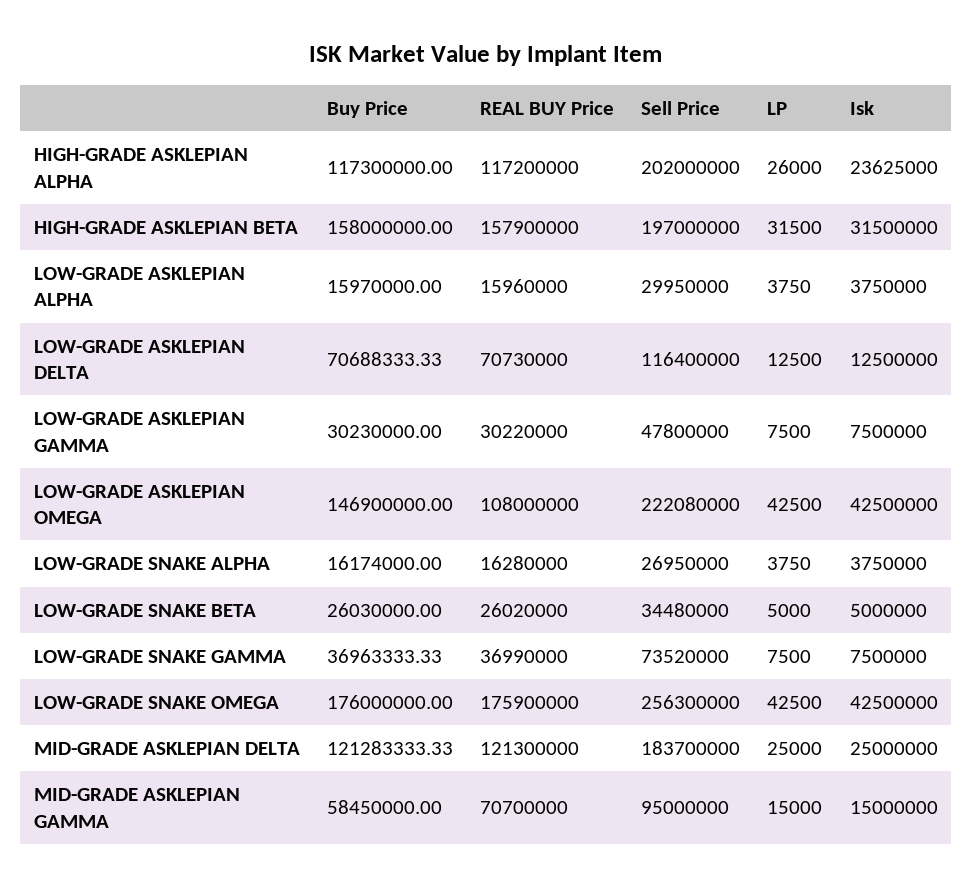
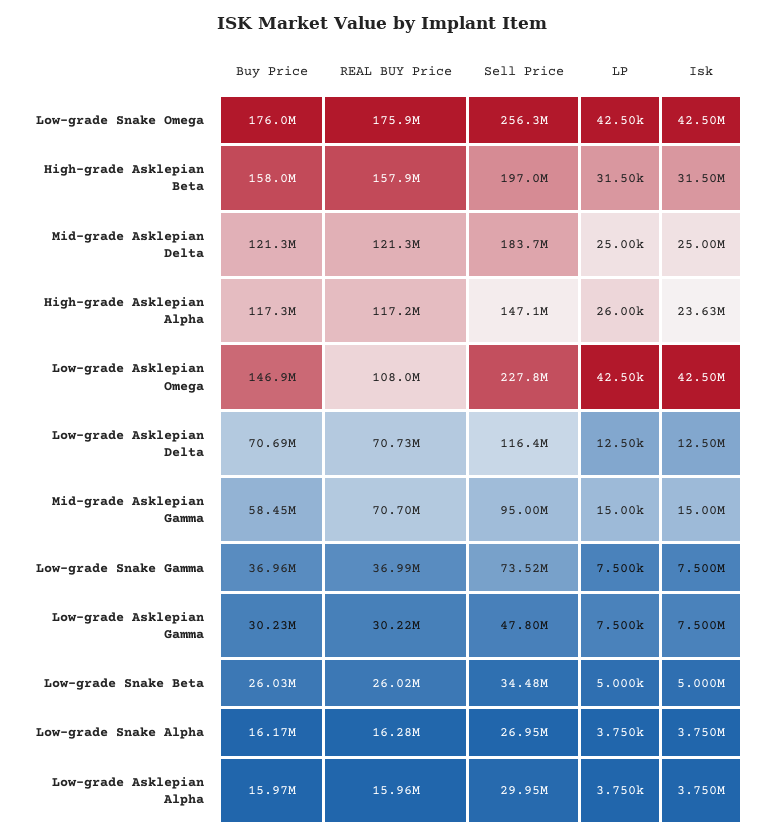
Sell Price, HIGH-GRADE ASKLEPIAN ALPHA: 202000000 -> 147100000
Sell Price, LOW-GRADE ASKLEPIAN OMEGA: 222080000 -> 227800000

